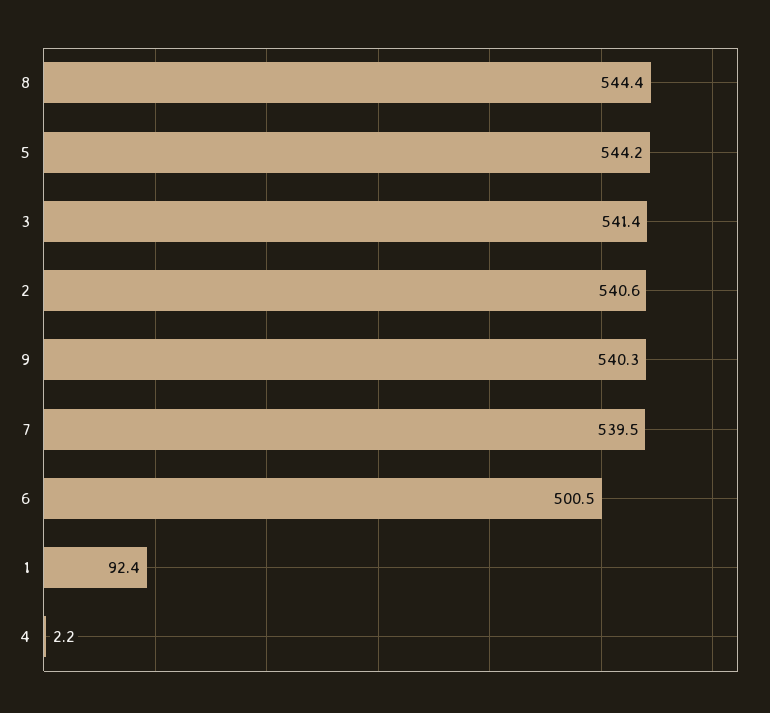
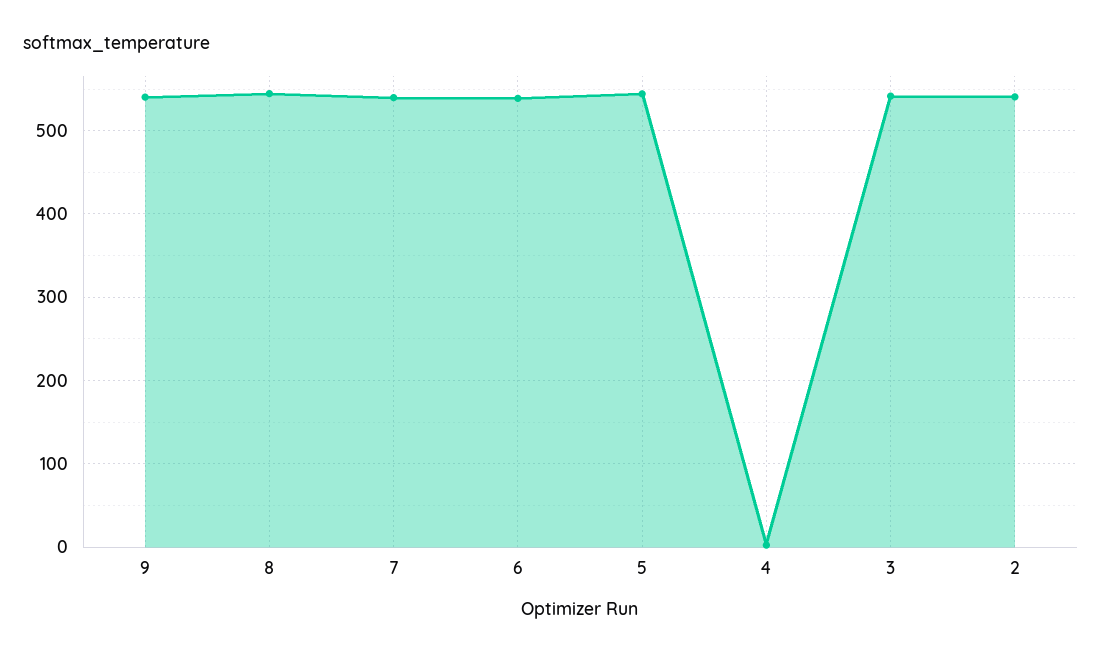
6: 500.5 -> 540
1: 92.4 -> none

